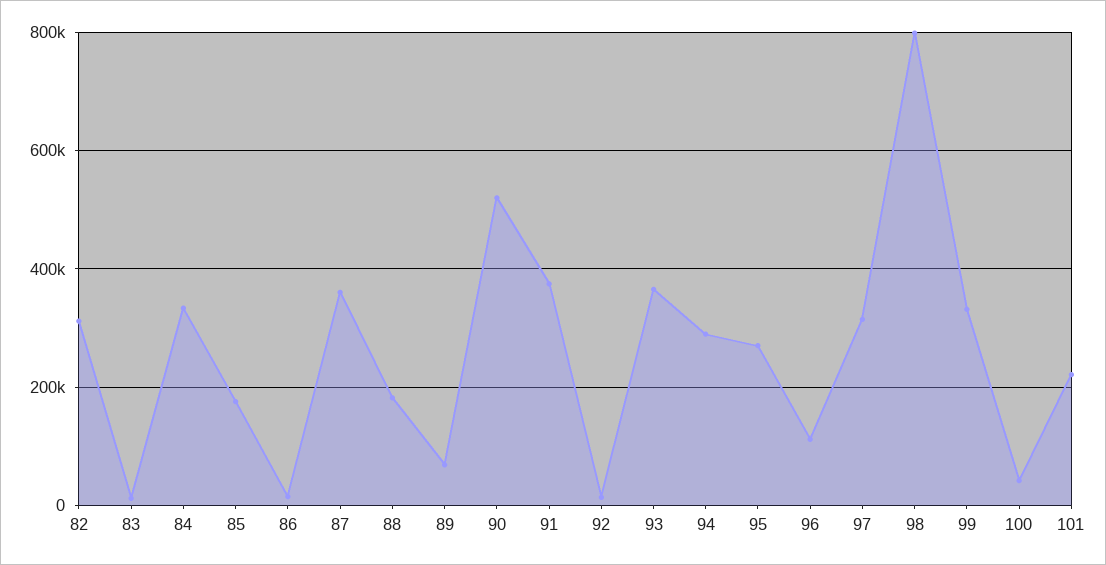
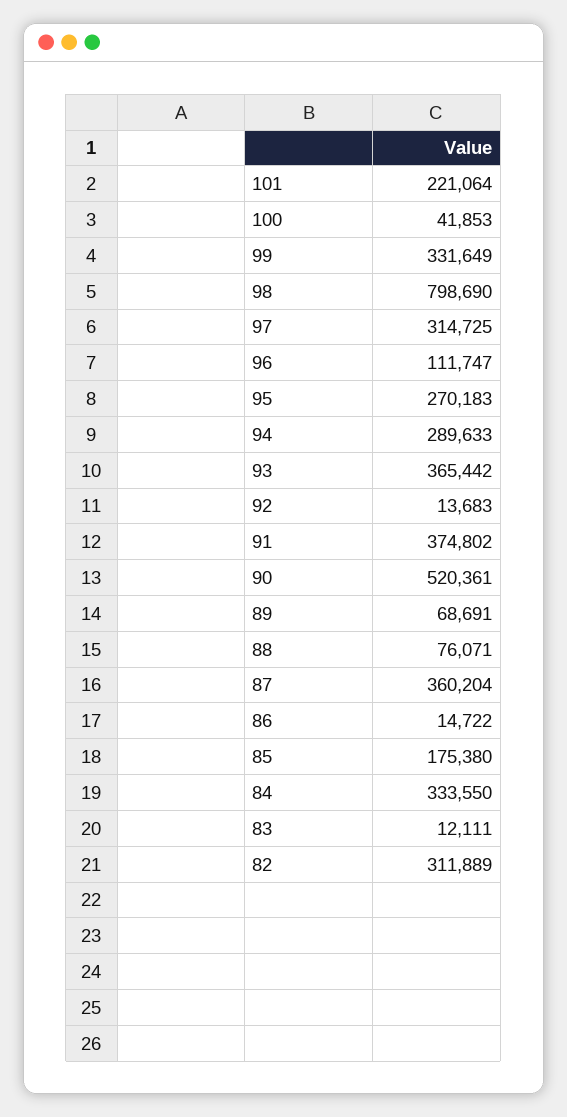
88: 180000 -> 76071

